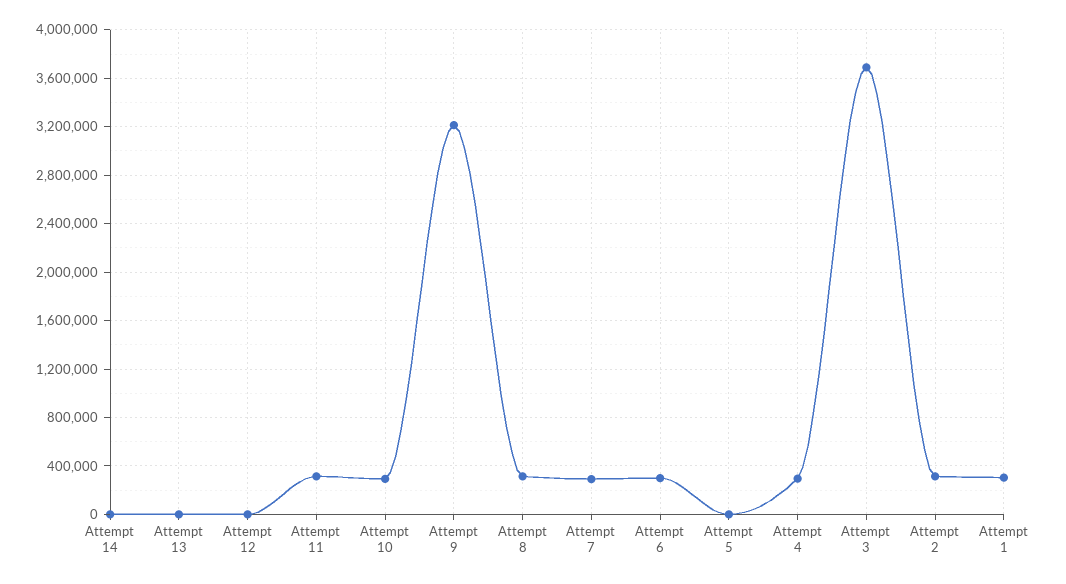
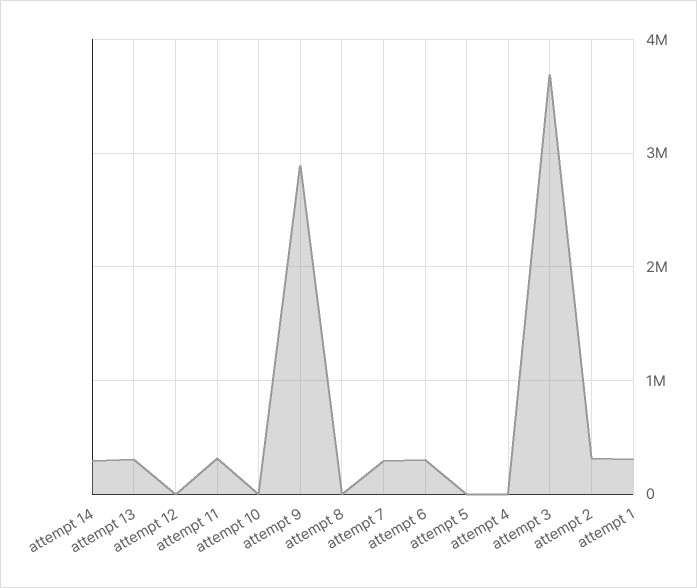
Attempt 14: 0 -> 300000
Attempt 13: 0 -> 300000
Attempt 10: 300000 -> 0
Attempt 9: 3200000 -> 2900000
Attempt 8: 300000 -> 0
Attempt 4: 300000 -> 0

